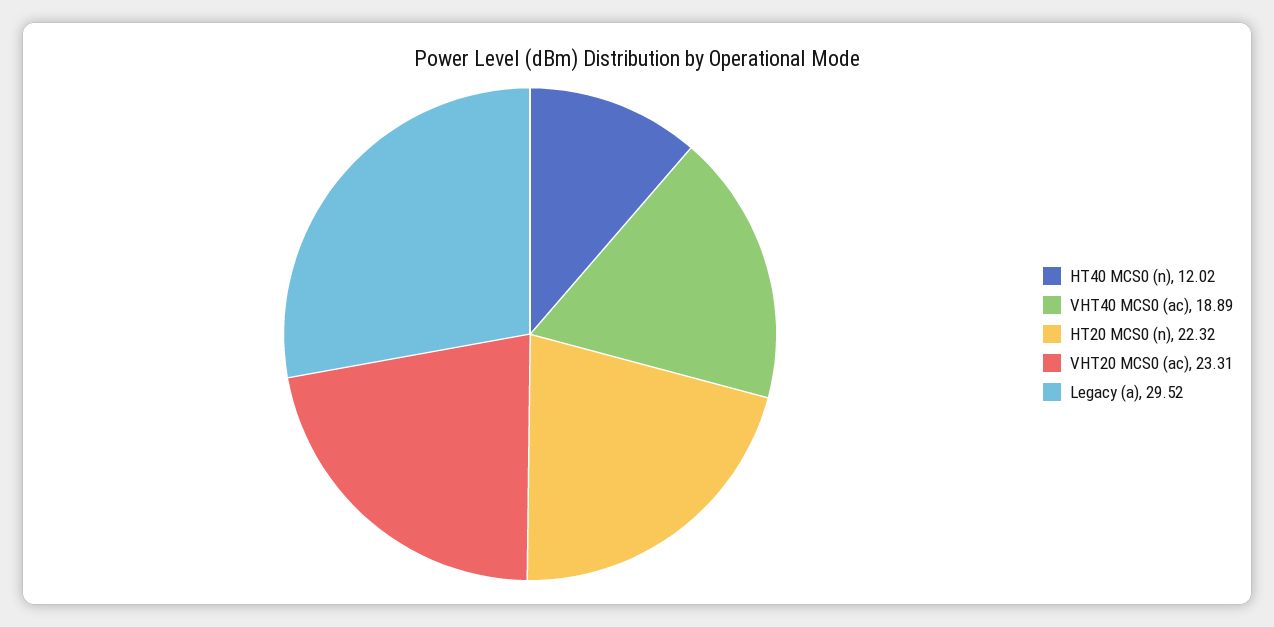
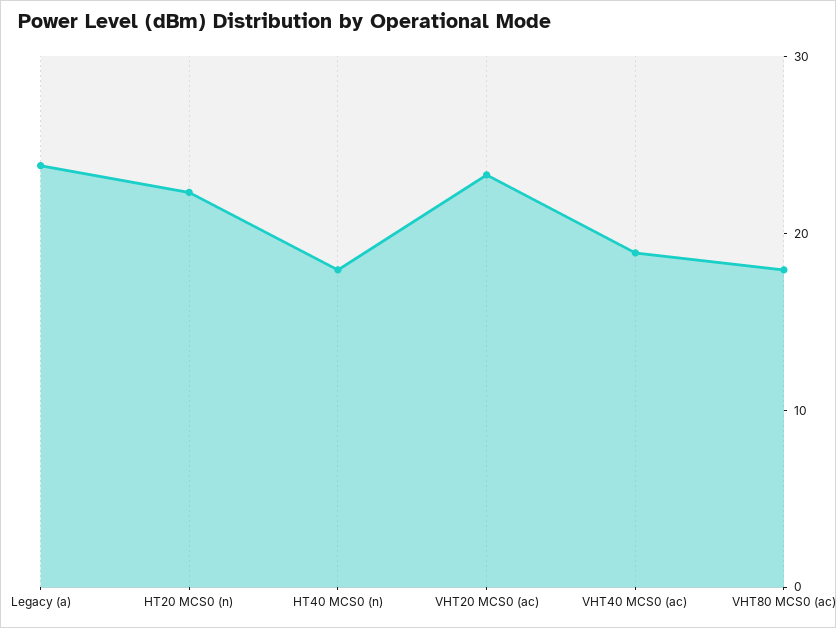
HT40 MCS0 (n): 12.02 -> 18
Legacy (a): 29.52 -> 24
VHT80 MCS0 (ac): none -> 18

